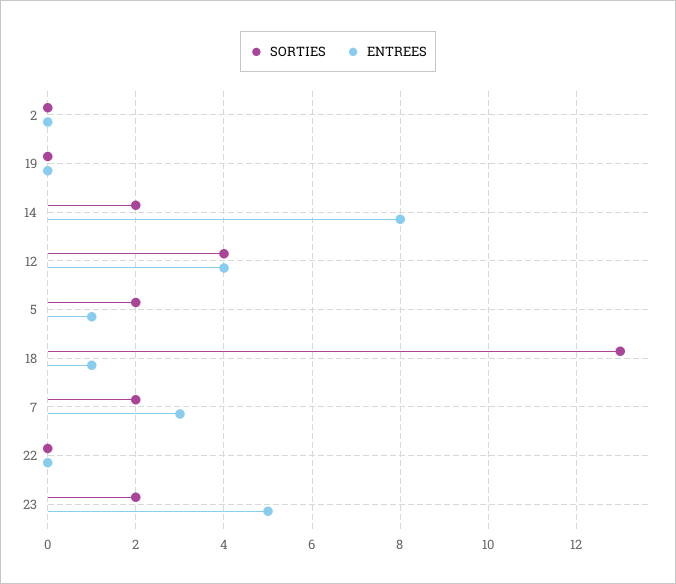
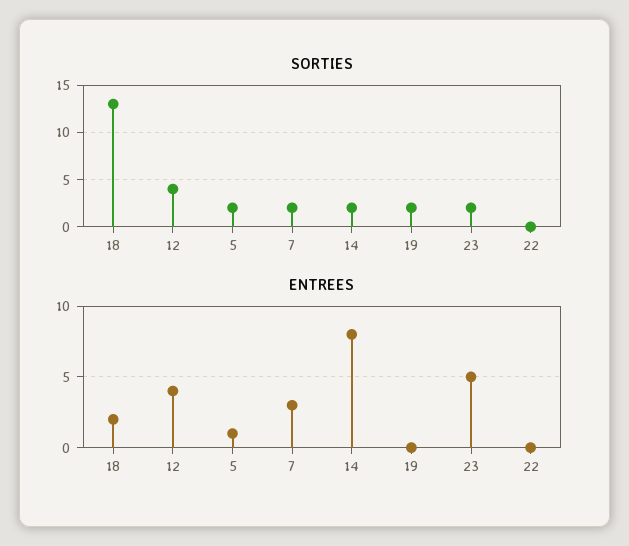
SORTIES, 2: 0 -> none
ENTREES, 2: 0 -> none
SORTIES, 19: 0 -> 2
ENTREES, 18: 1 -> 2

